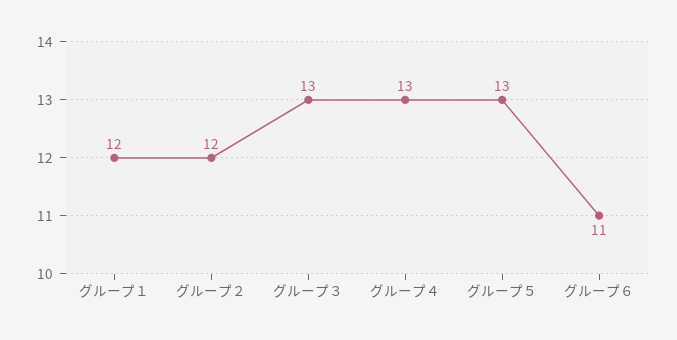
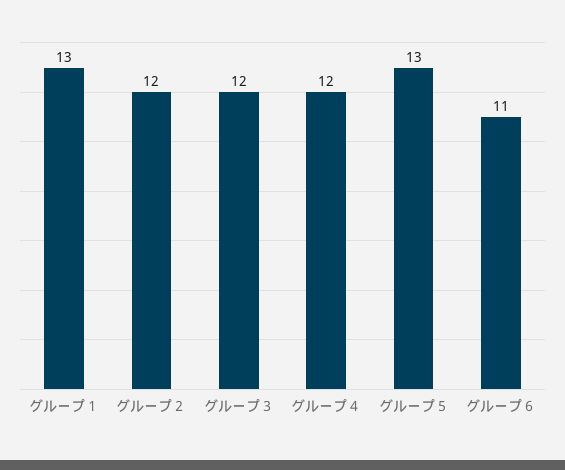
グループ１: 12 -> 13
グループ３: 13 -> 12
グループ４: 13 -> 12

